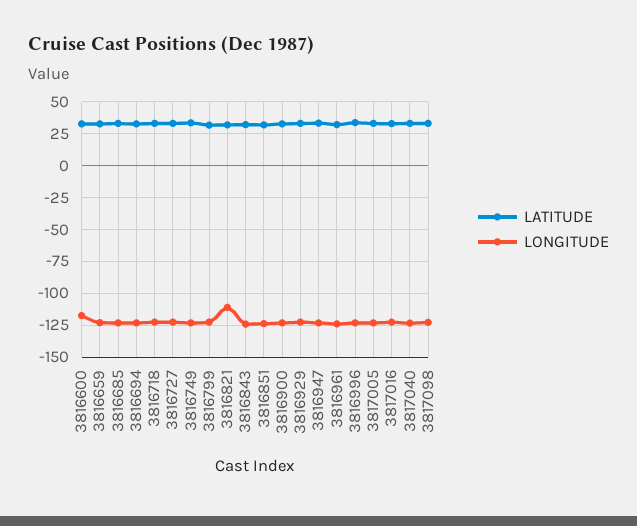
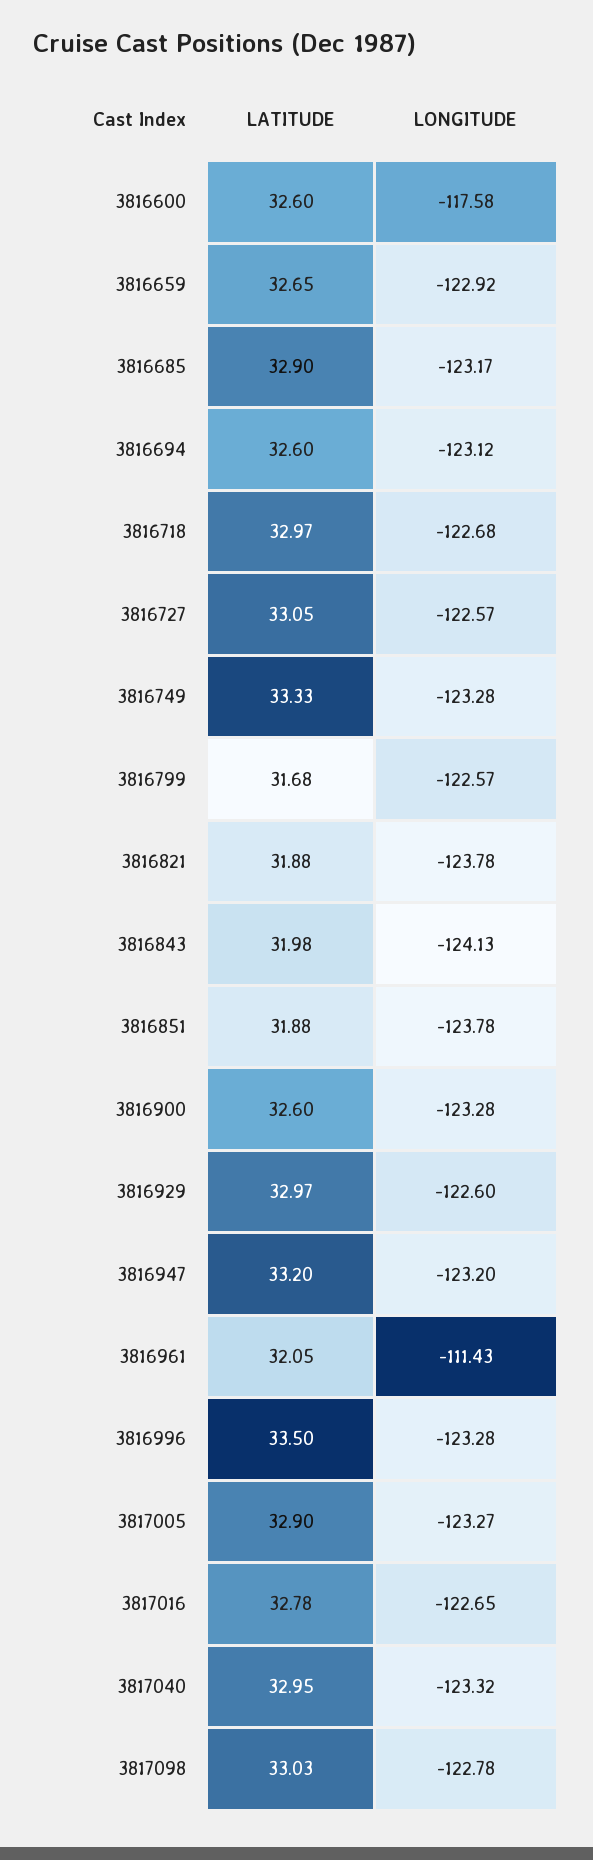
LONGITUDE, 3816821: -110 -> -123.78
LONGITUDE, 3816961: -125 -> -111.43

